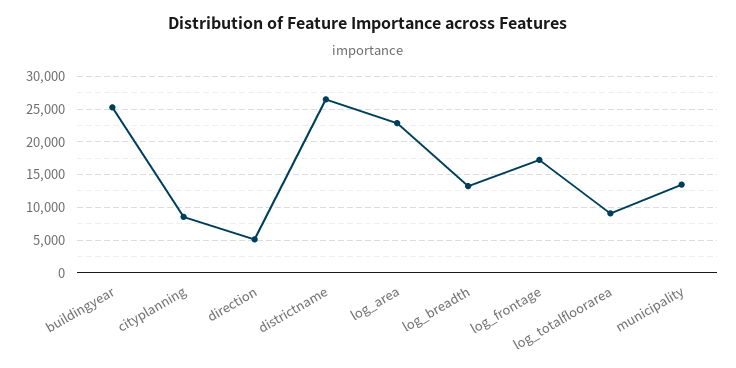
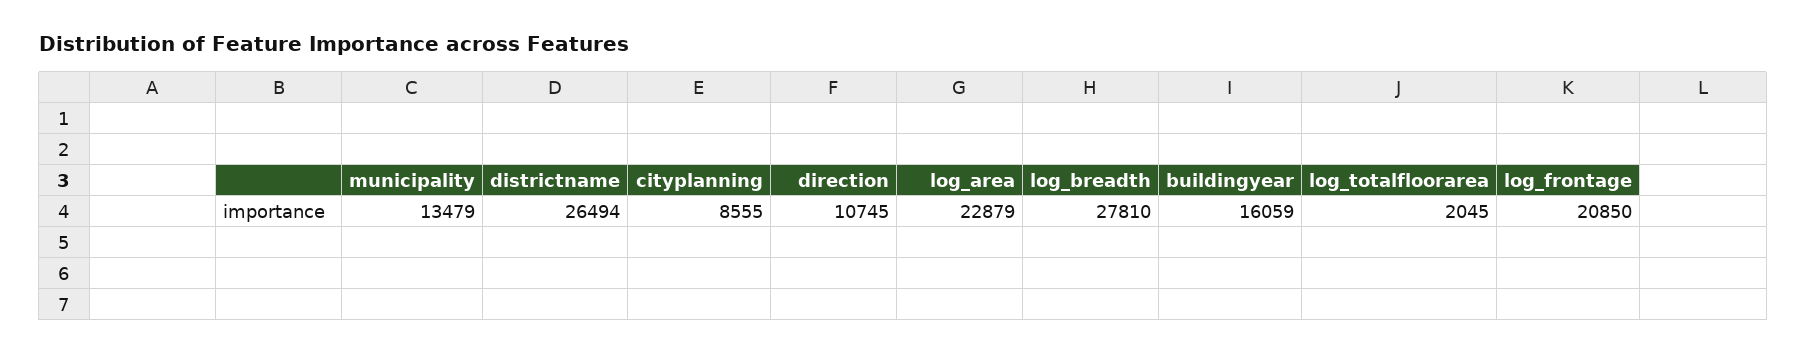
buildingyear: 25000 -> 16059
direction: 5000 -> 10745
log_breadth: 13000 -> 27810
log_frontage: 17000 -> 20850
log_totalfloorarea: 9000 -> 2045

